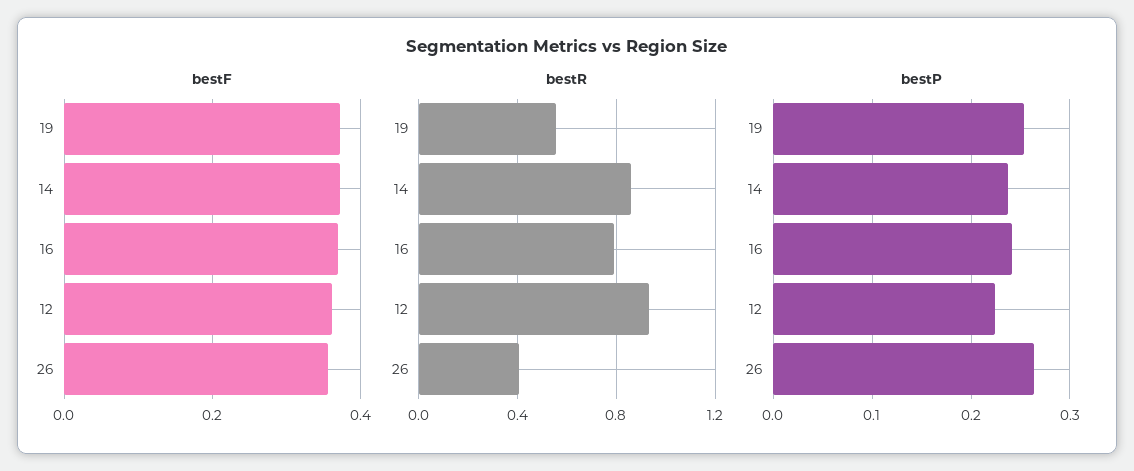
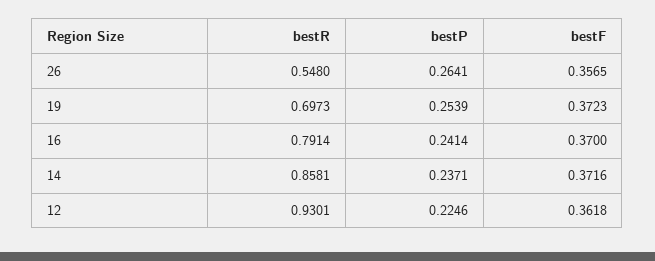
bestR, 19: 0.55 -> 0.6973
bestR, 26: 0.4 -> 0.548

